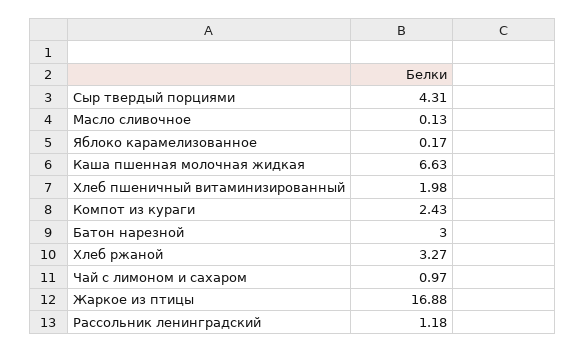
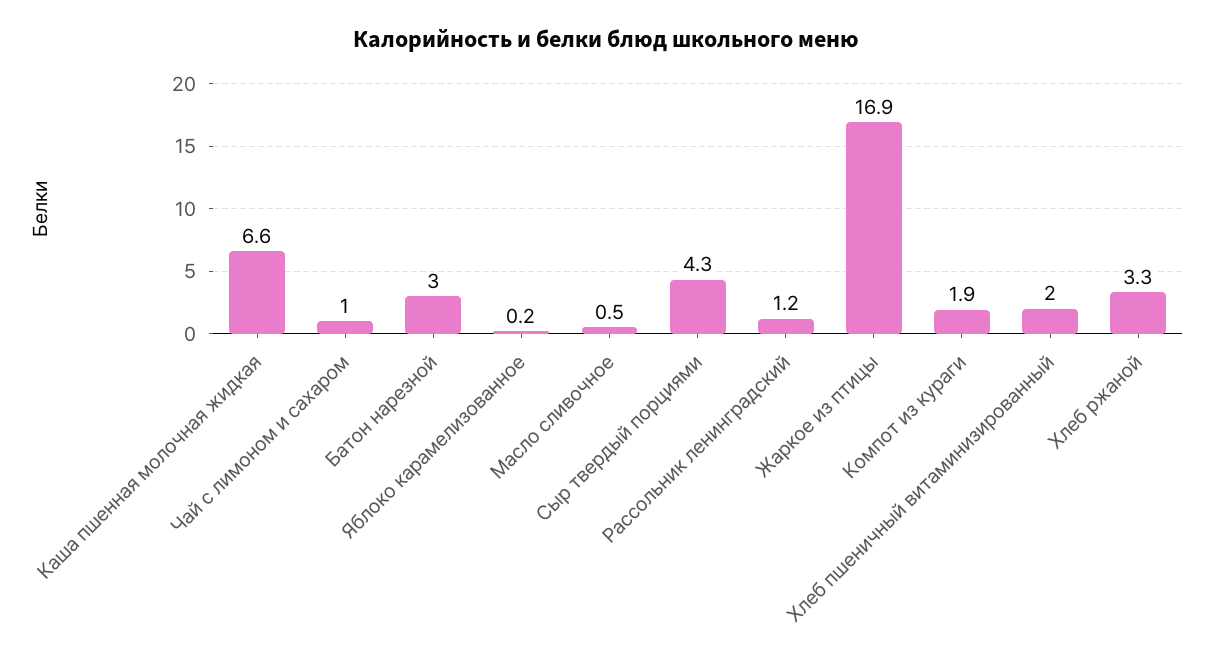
Масло сливочное: 0.13 -> 0.5
Компот из кураги: 2.43 -> 1.9

